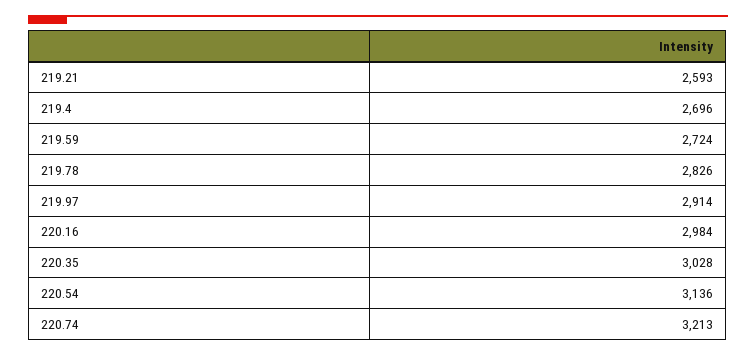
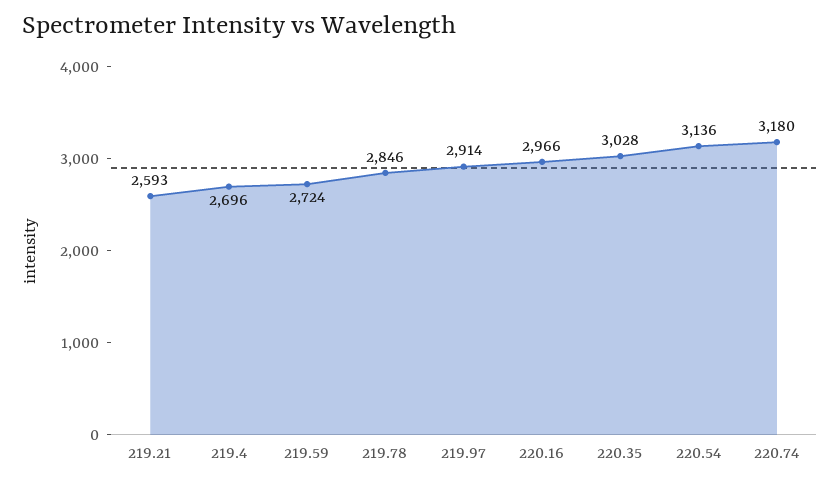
219.78: 2826 -> 2846
220.16: 2984 -> 2966
220.74: 3213 -> 3180

